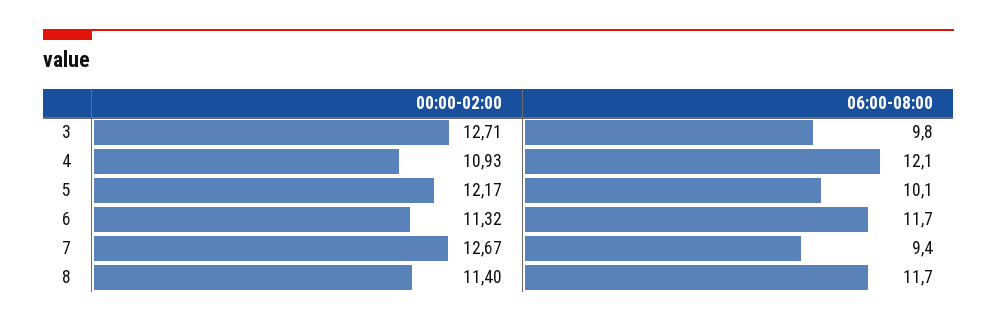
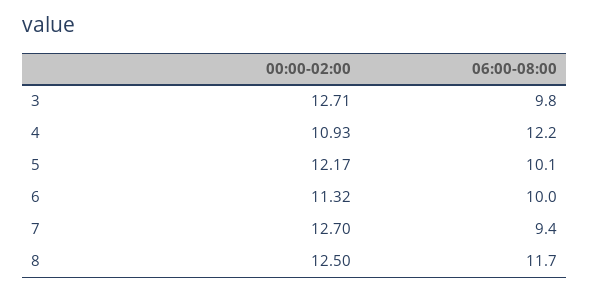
06:00-08:00, 4: 12.1 -> 12.2
06:00-08:00, 6: 11.7 -> 10
00:00-02:00, 7: 12.67 -> 12.7
00:00-02:00, 8: 11.4 -> 12.5

